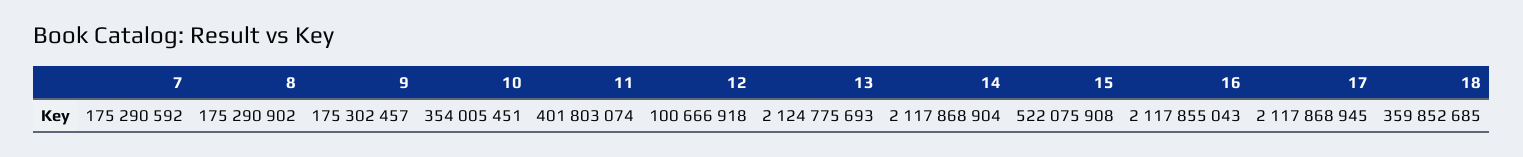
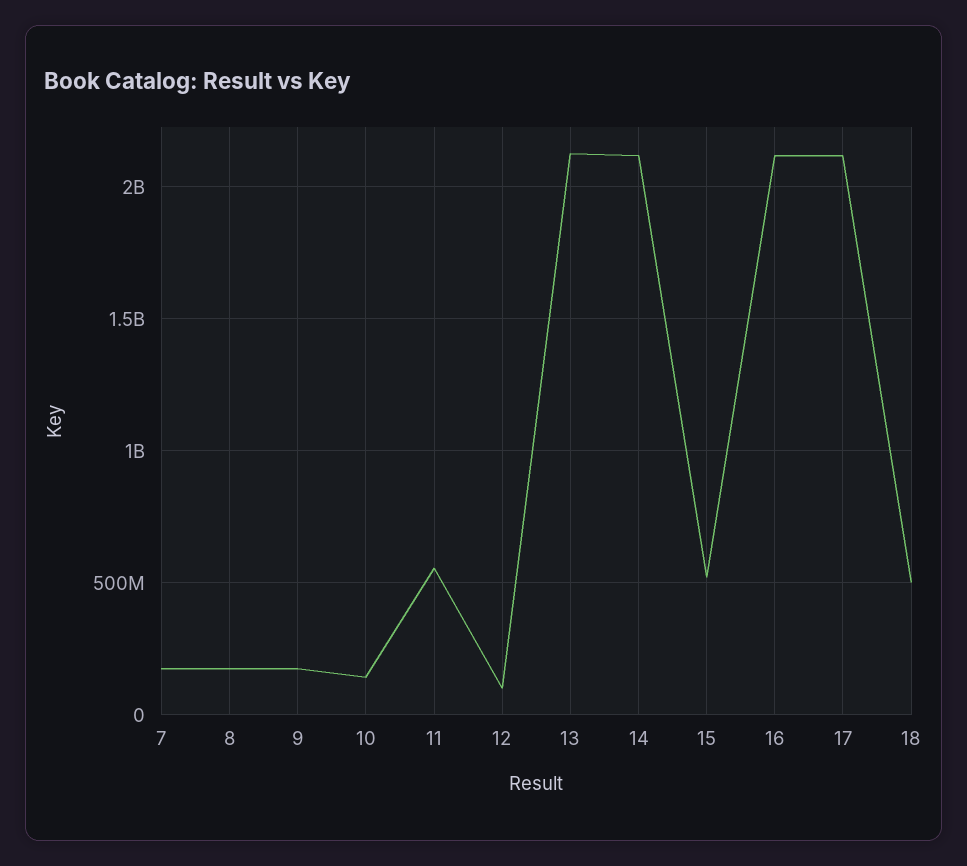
10: 354005451 -> 150000000
11: 401803074 -> 550000000
18: 359852685 -> 500000000

